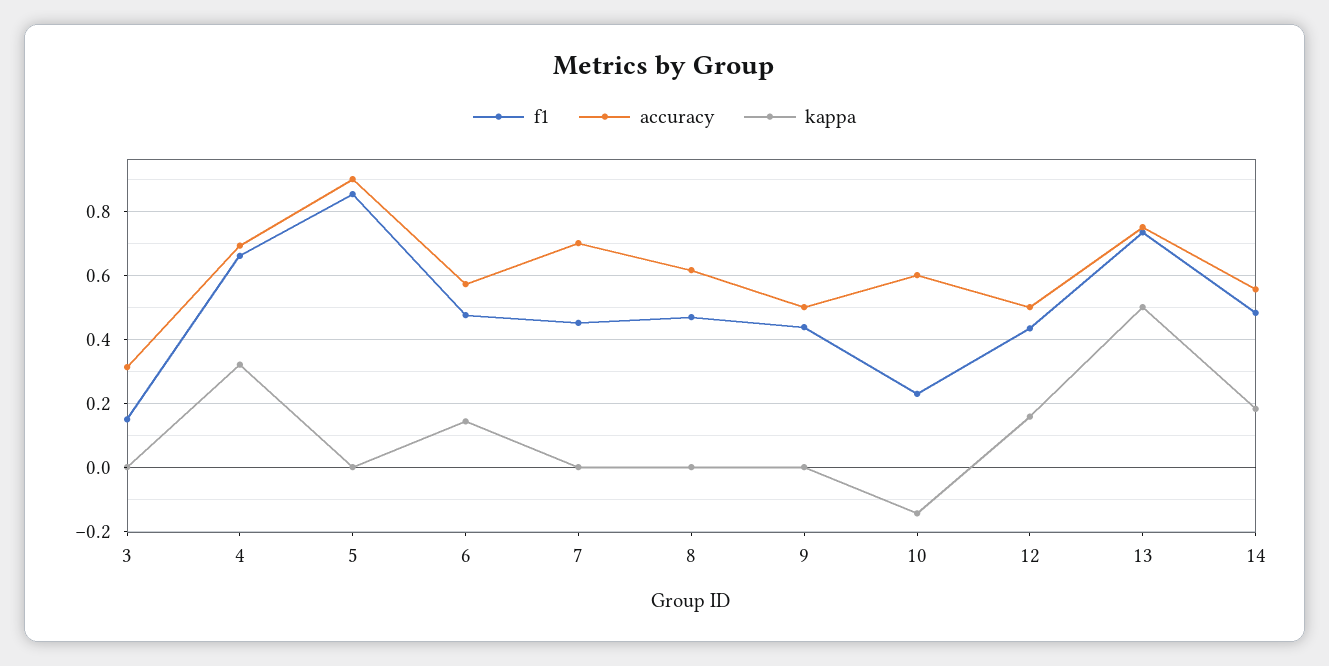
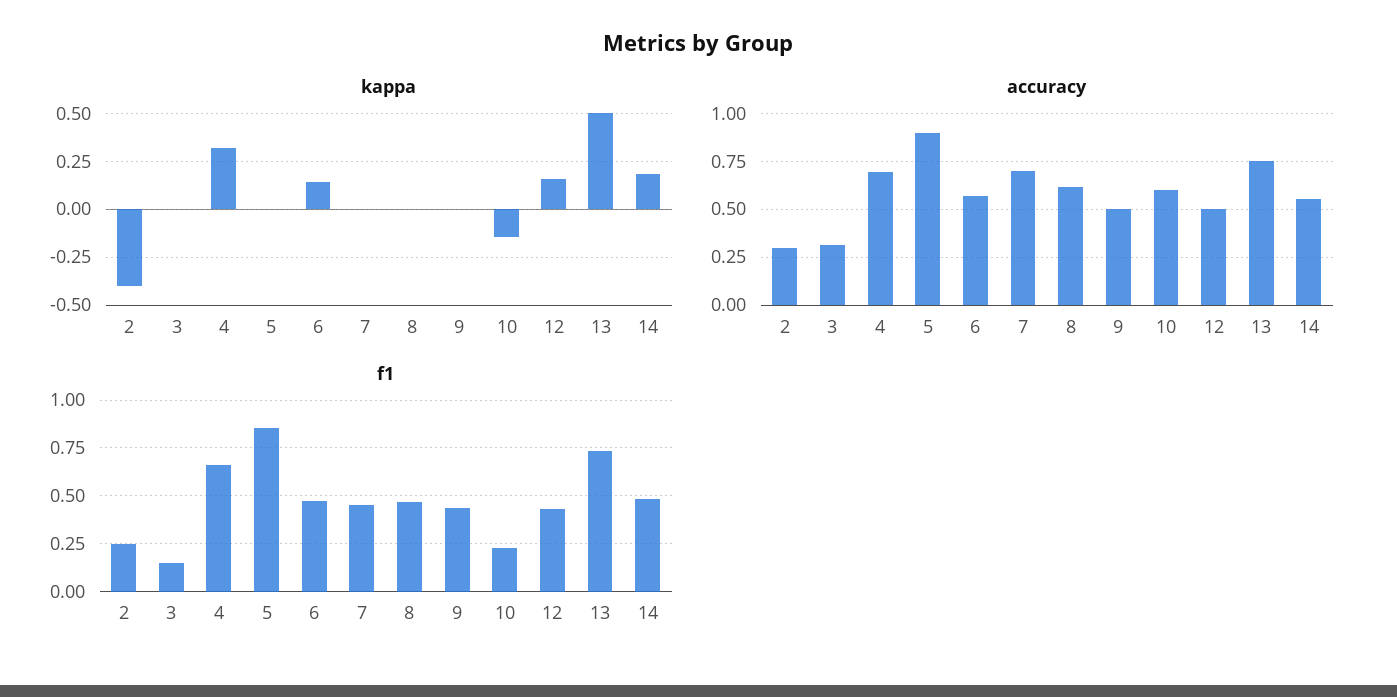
kappa, 2: none -> -0.4
accuracy, 2: none -> 0.3
f1, 2: none -> 0.25

